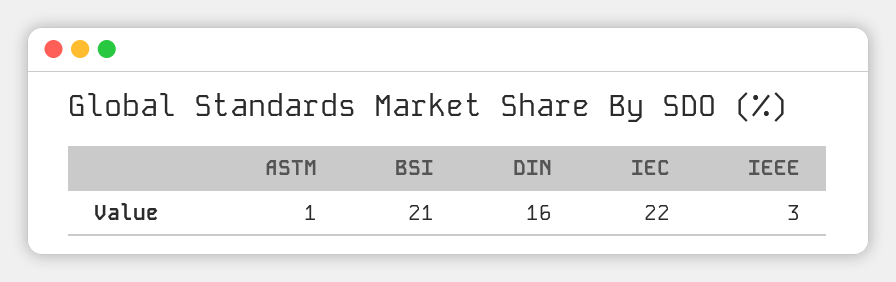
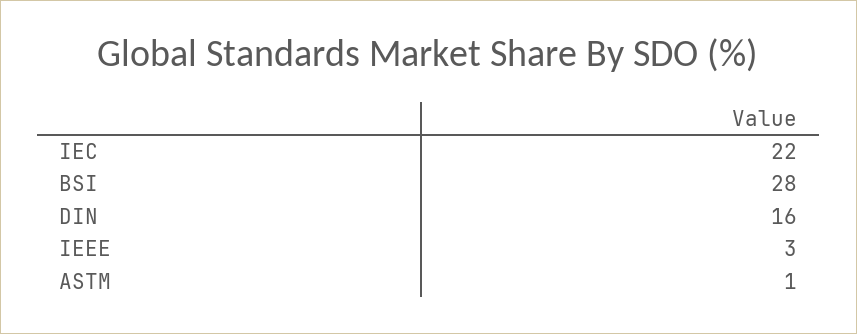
BSI: 21 -> 28

